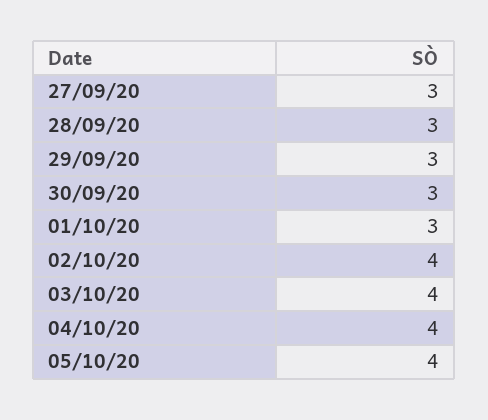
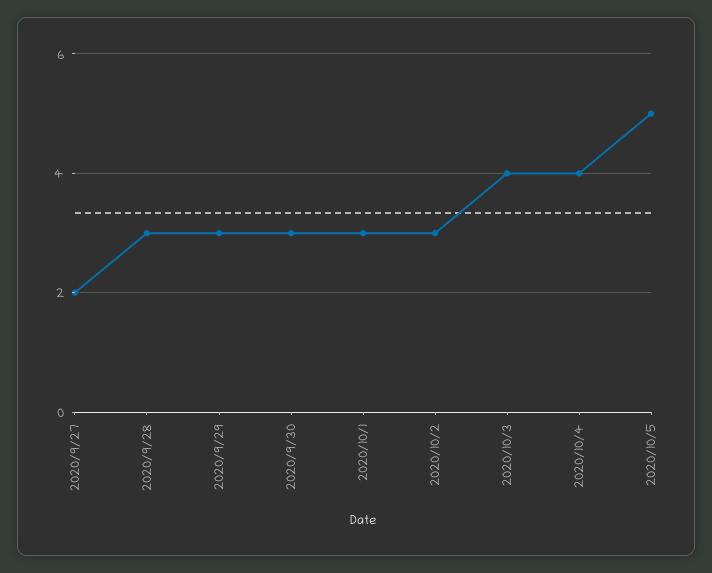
27/09/20: 3 -> 2
02/10/20: 4 -> 3
05/10/20: 4 -> 5

